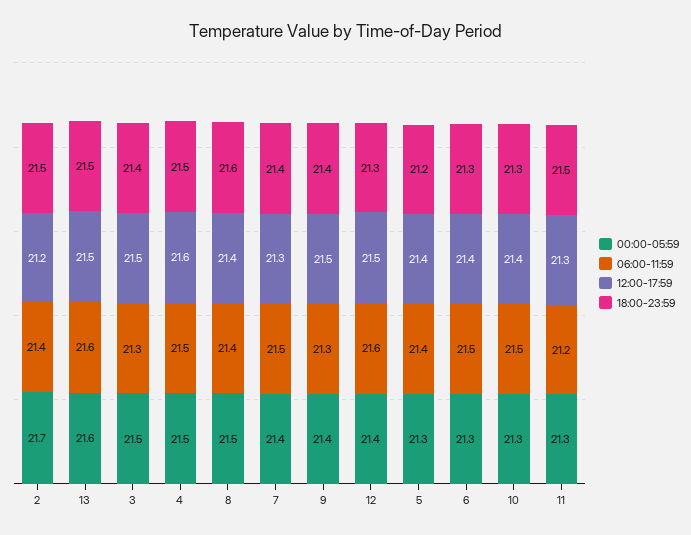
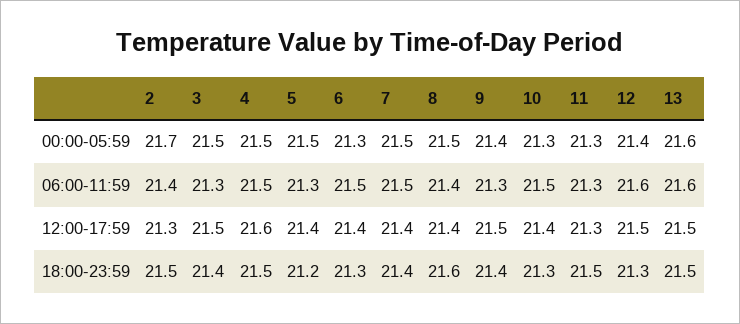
12:00-17:59, 2: 21.2 -> 21.3
00:00-05:59, 7: 21.4 -> 21.5
12:00-17:59, 7: 21.3 -> 21.4
00:00-05:59, 5: 21.3 -> 21.5
06:00-11:59, 5: 21.4 -> 21.3
06:00-11:59, 11: 21.2 -> 21.3

